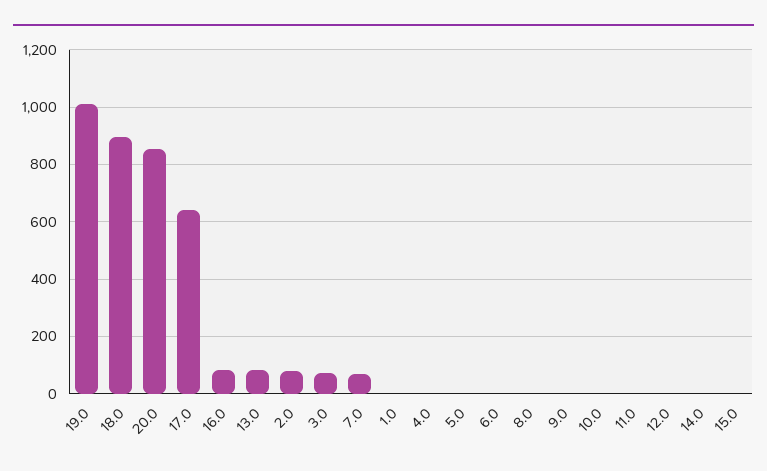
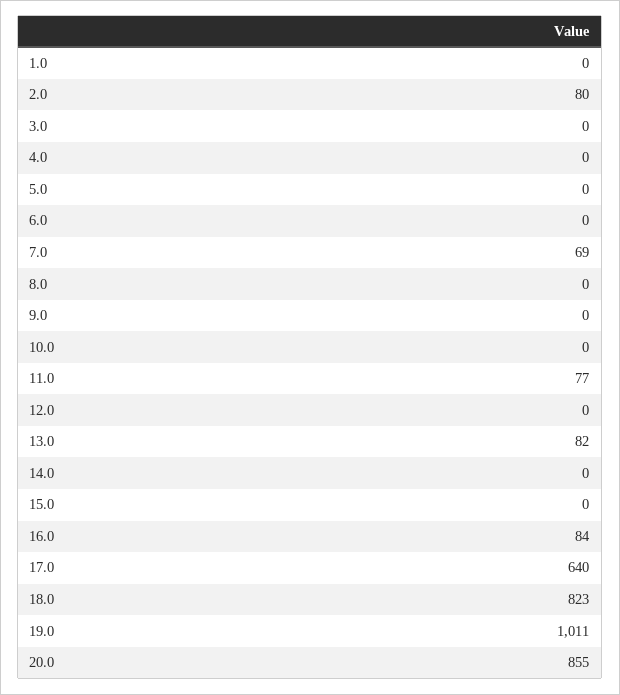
18.0: 900 -> 823
3.0: 75 -> 0
11.0: 0 -> 77

